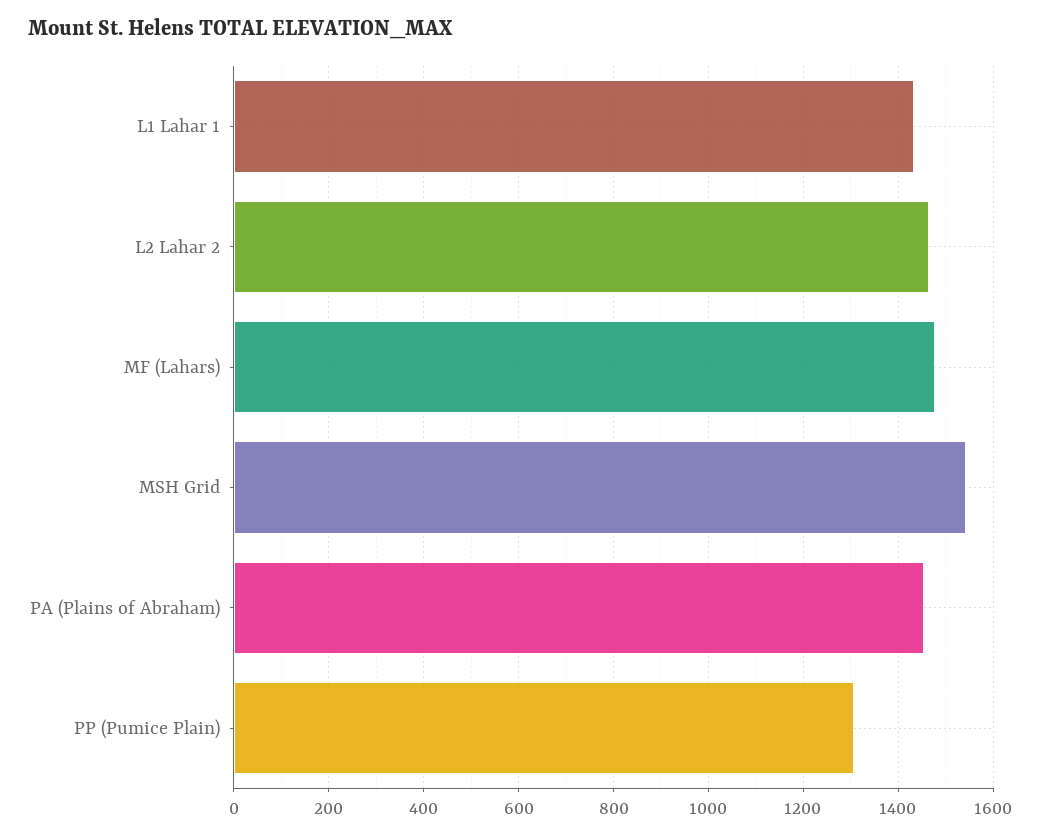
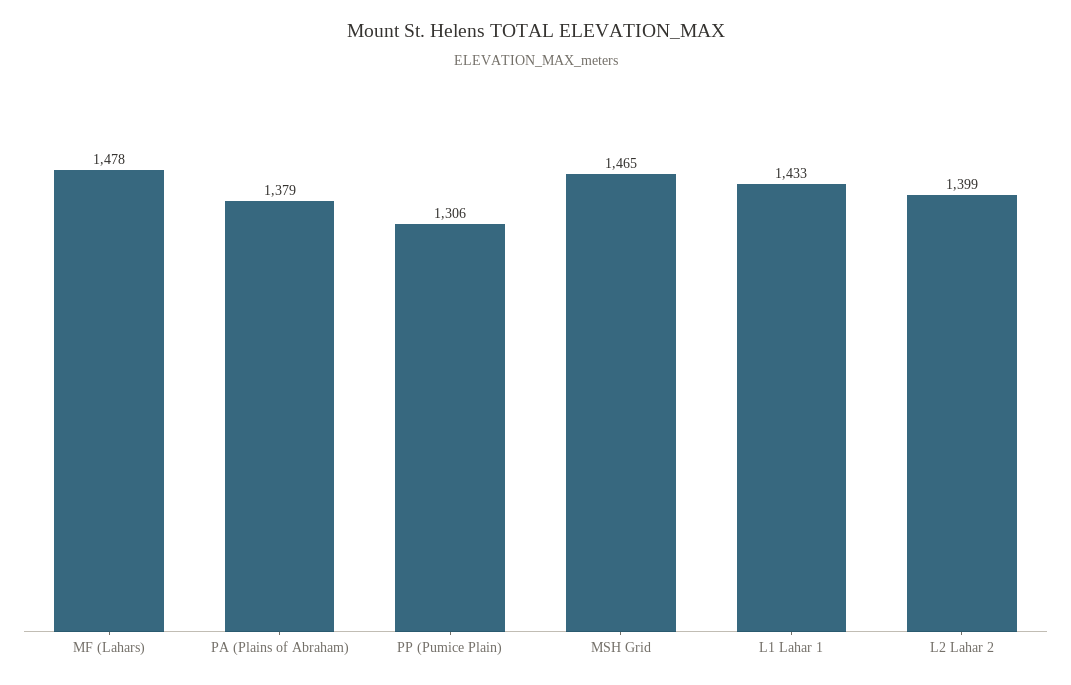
L2 Lahar 2: 1460 -> 1399
MSH Grid: 1540 -> 1465
PA (Plains of Abraham): 1460 -> 1379

